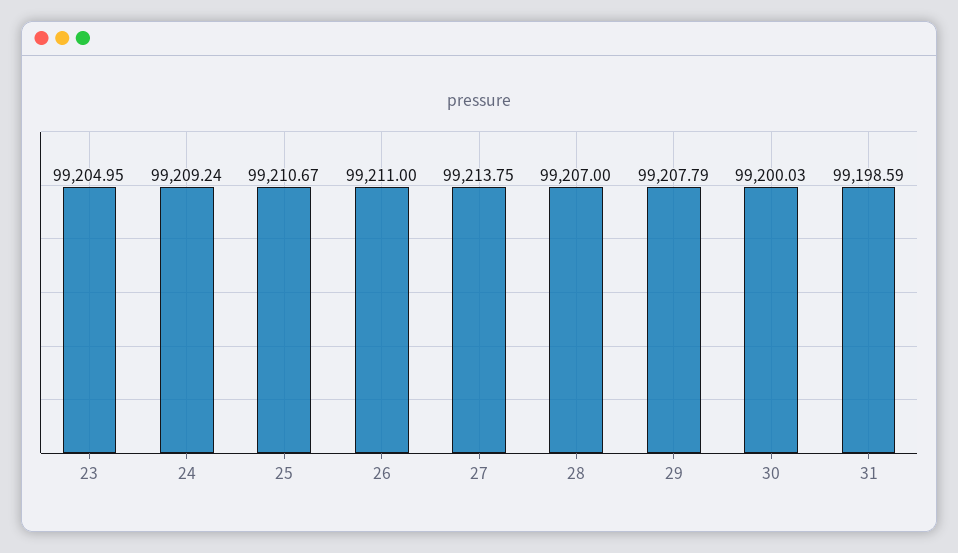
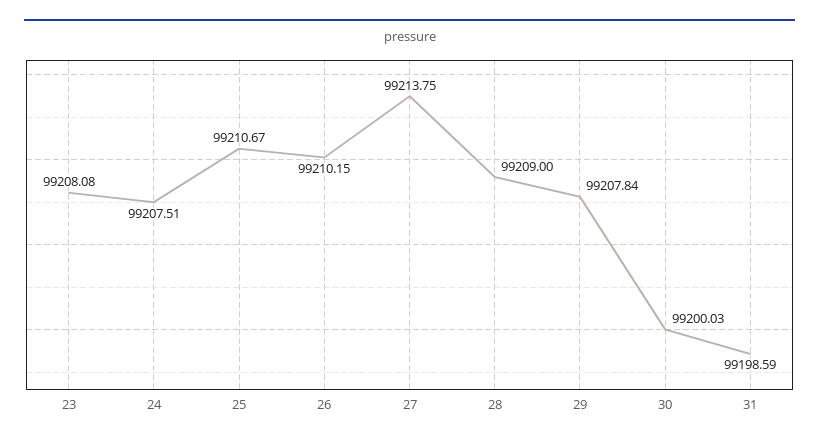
23: 99204.95 -> 99208.08
24: 99209.24 -> 99207.51
26: 99211 -> 99210.15
28: 99207 -> 99209
29: 99207.79 -> 99207.84

